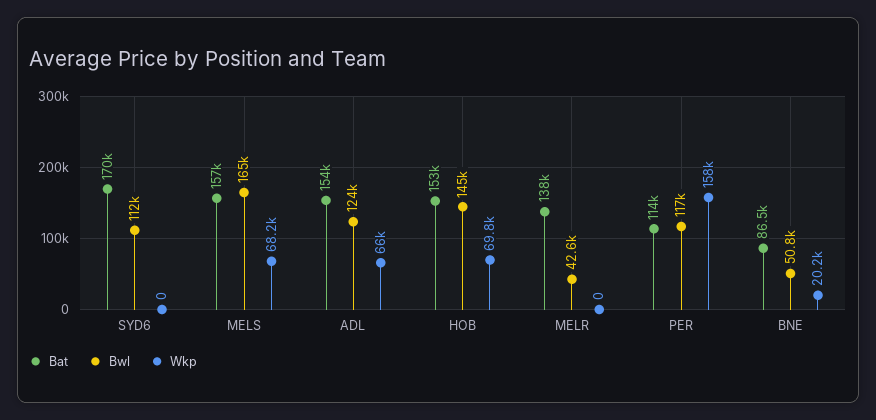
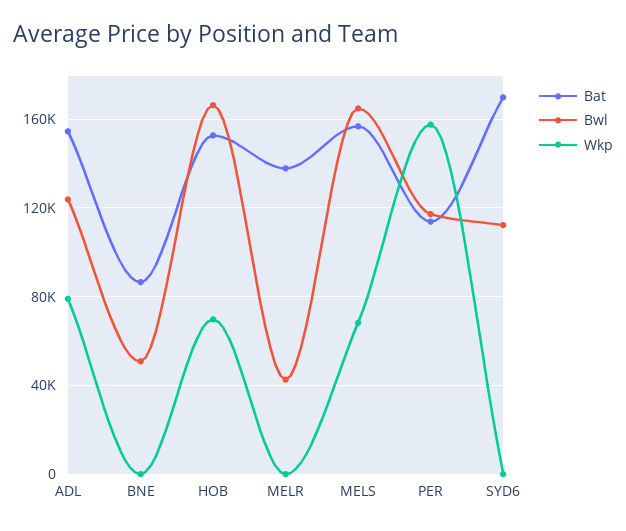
Wkp, ADL: 66000 -> 80000
Bwl, HOB: 145000 -> 165000
Wkp, BNE: 20200 -> 0

